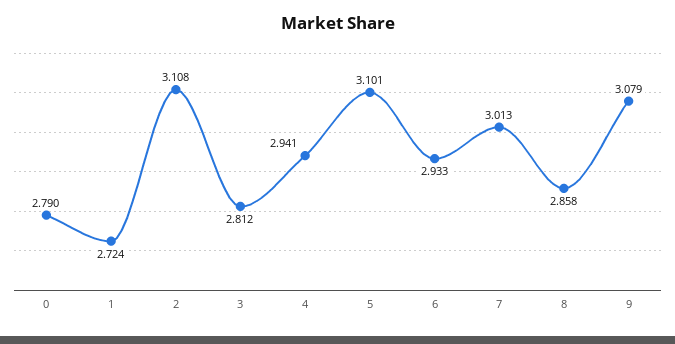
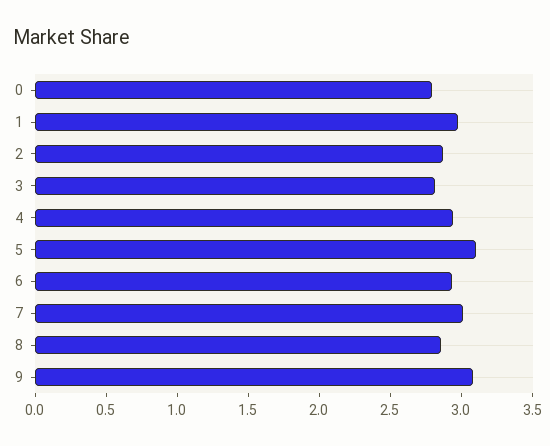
1: 2.724 -> 3
2: 3.108 -> 2.9

